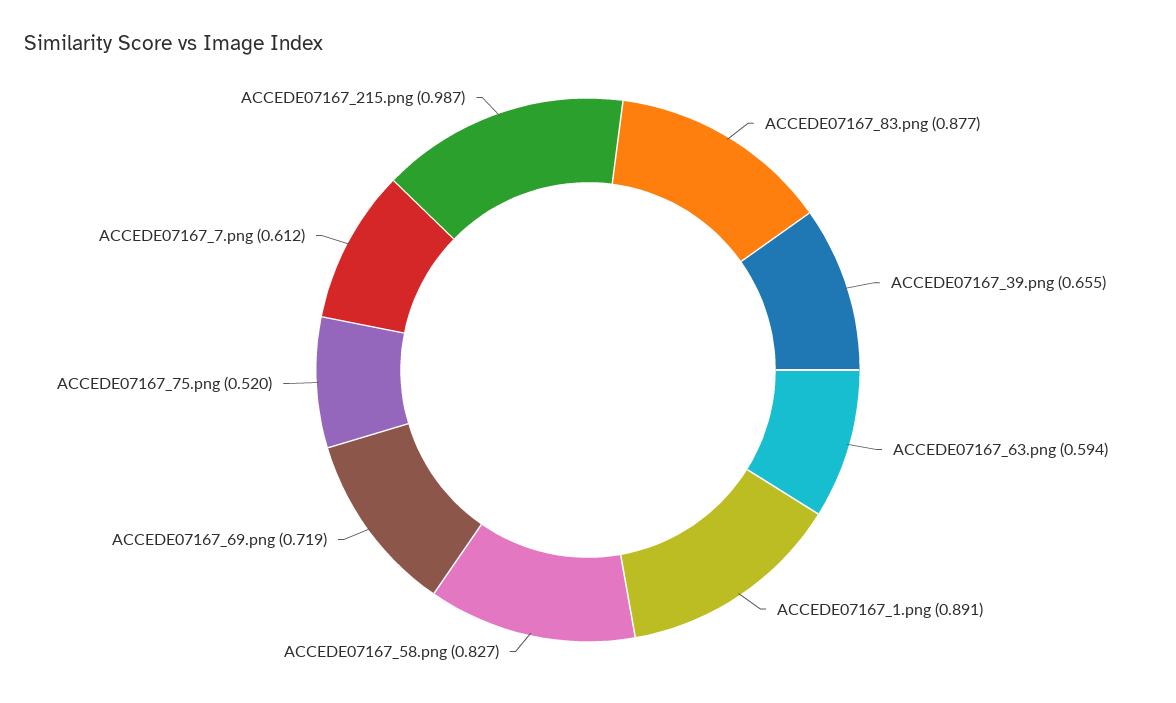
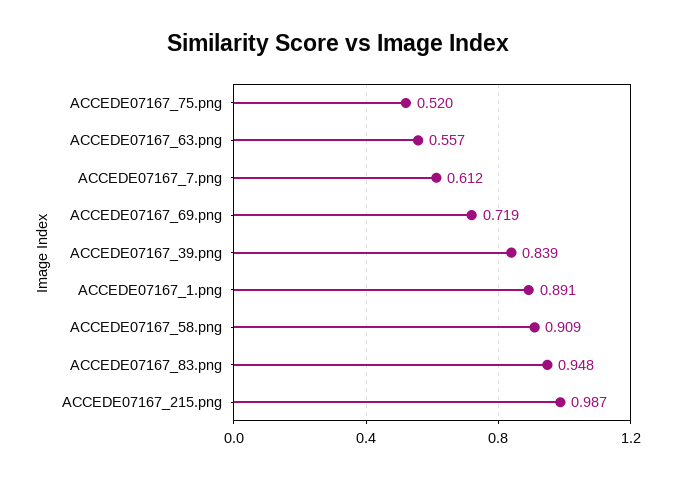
ACCEDE07167_83.png: 0.877 -> 0.948
ACCEDE07167_39.png: 0.655 -> 0.839
ACCEDE07167_63.png: 0.594 -> 0.557
ACCEDE07167_58.png: 0.827 -> 0.909

